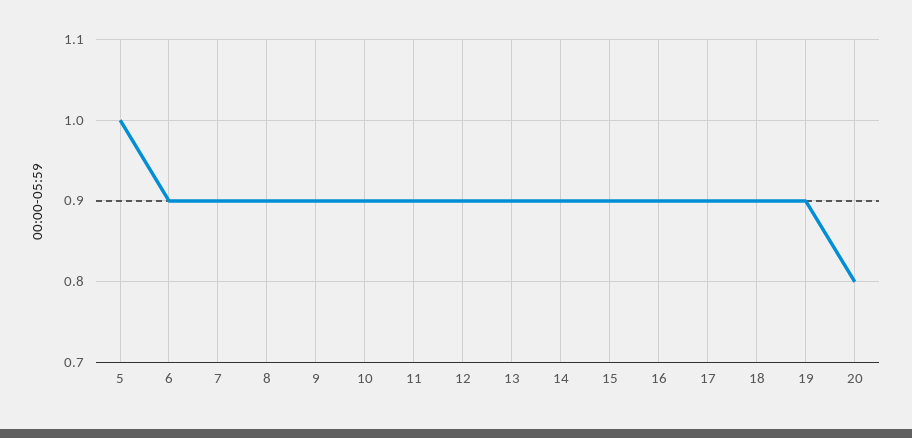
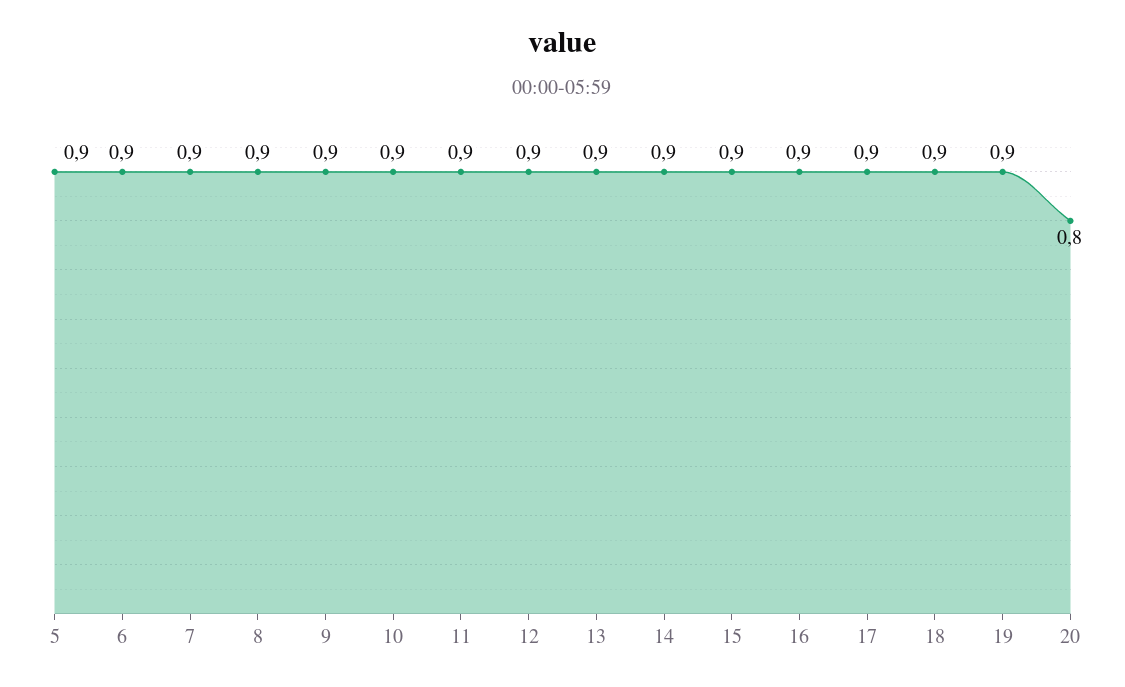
5: 1 -> 0.9

